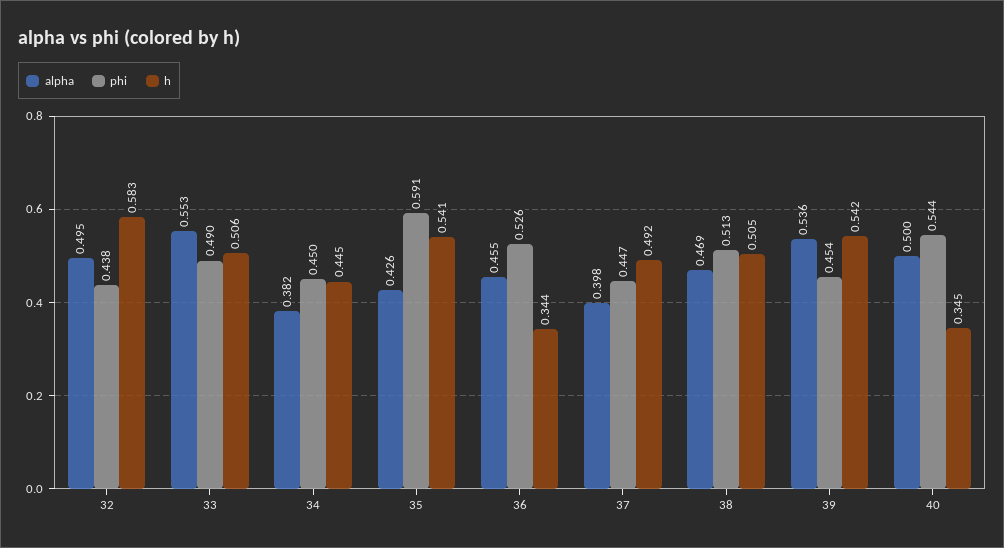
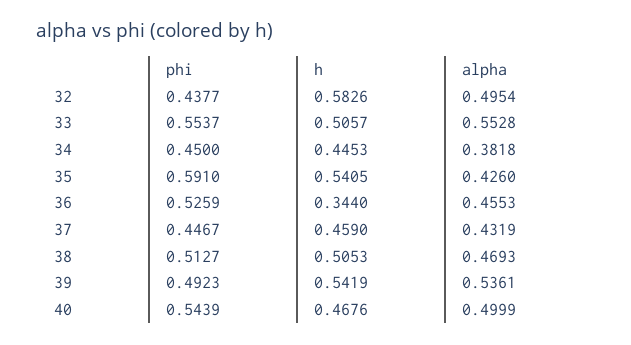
phi, 33: 0.49 -> 0.5537
alpha, 37: 0.398 -> 0.4319
h, 37: 0.492 -> 0.459
phi, 39: 0.454 -> 0.4923
h, 40: 0.345 -> 0.4676

